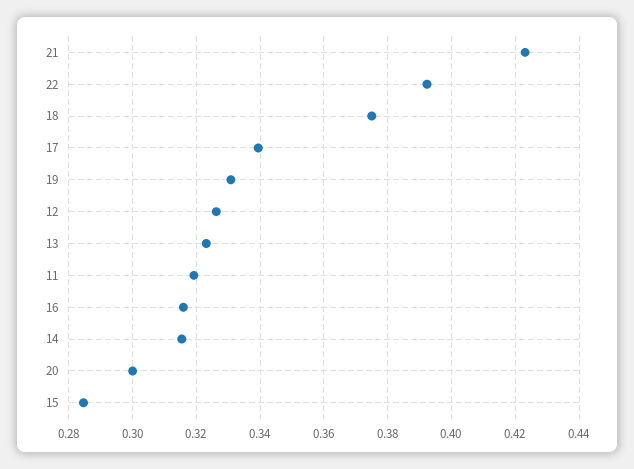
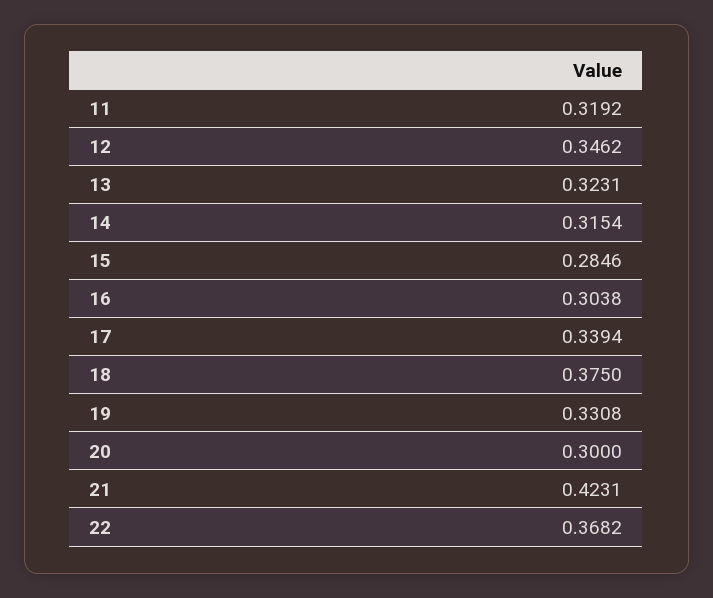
22: 0.392 -> 0.3682
12: 0.326 -> 0.3462
16: 0.316 -> 0.3038

